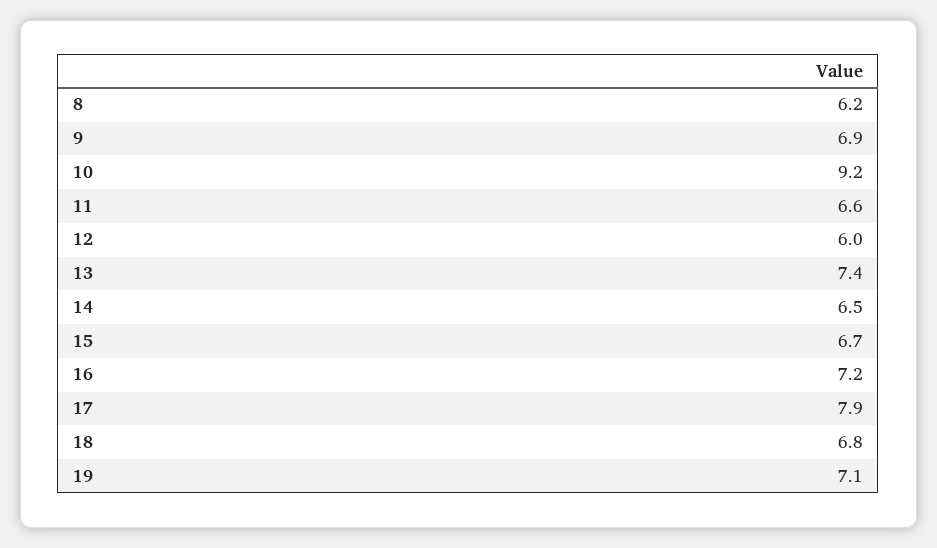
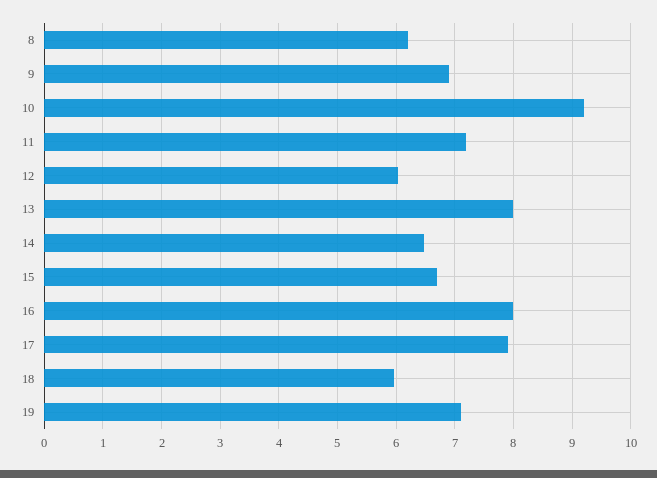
11: 6.6 -> 7.2
13: 7.4 -> 8
16: 7.2 -> 8
18: 6.8 -> 6

